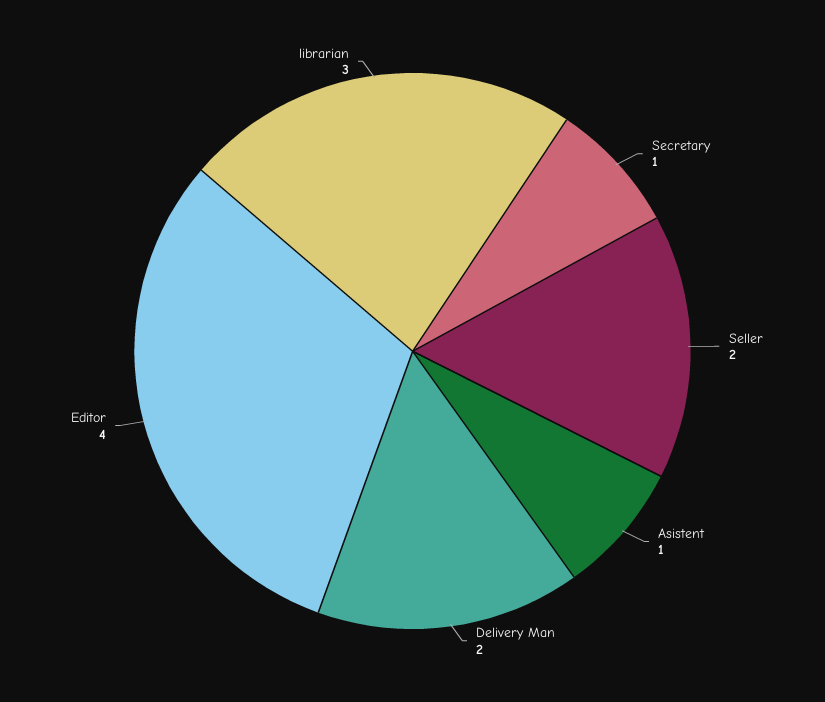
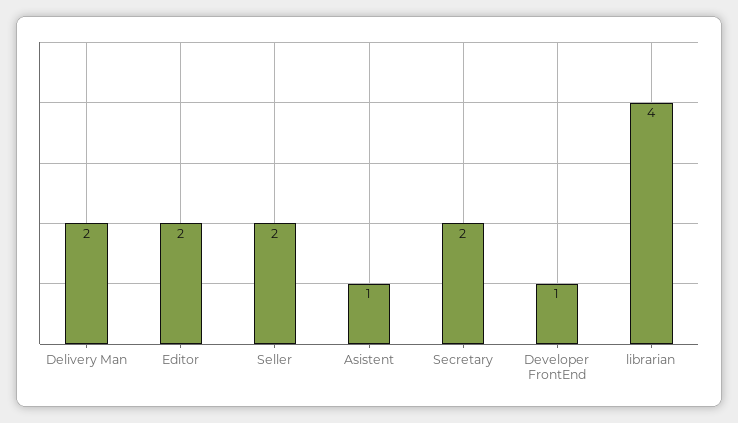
Secretary: 1 -> 2
Editor: 4 -> 2
librarian: 3 -> 4
Developer FrontEnd: none -> 1

